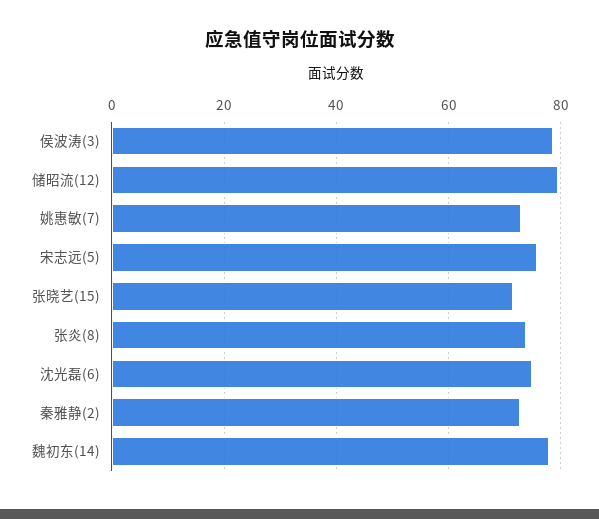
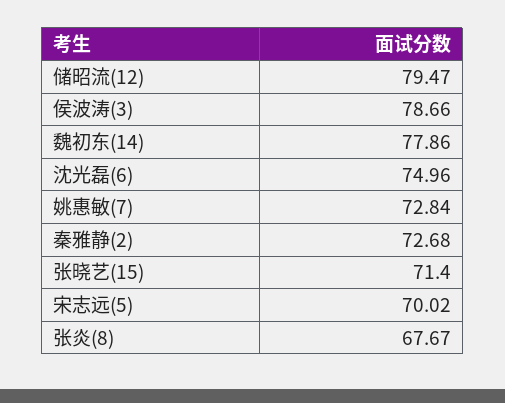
宋志远(5): 76 -> 70.02
张炎(8): 74 -> 67.67

